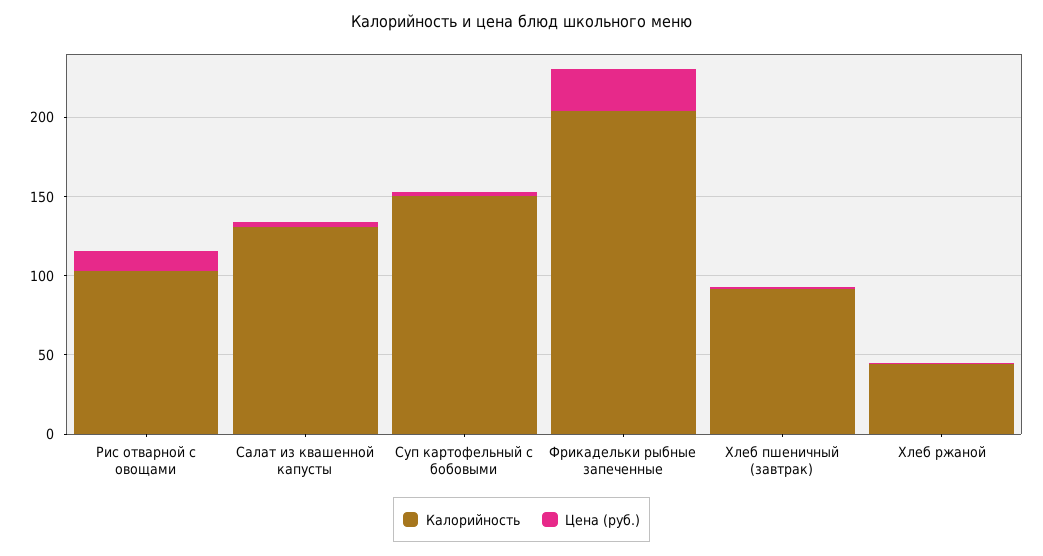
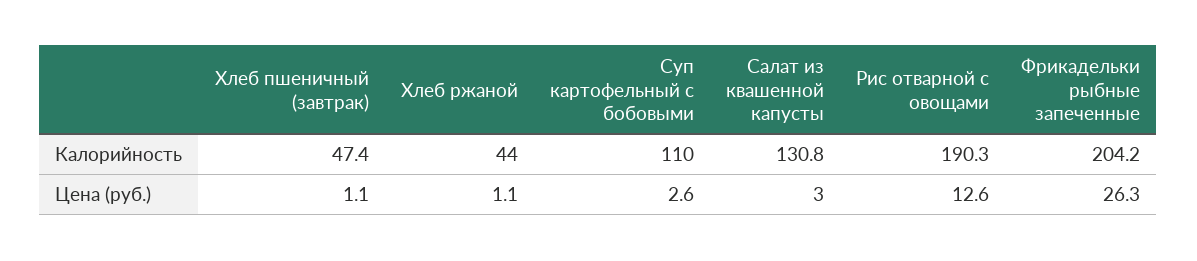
Калорийность, Рис отварной с овощами: 100 -> 190.3
Калорийность, Суп картофельный с бобовыми: 150 -> 110
Калорийность, Хлеб пшеничный (завтрак): 90 -> 47.4

